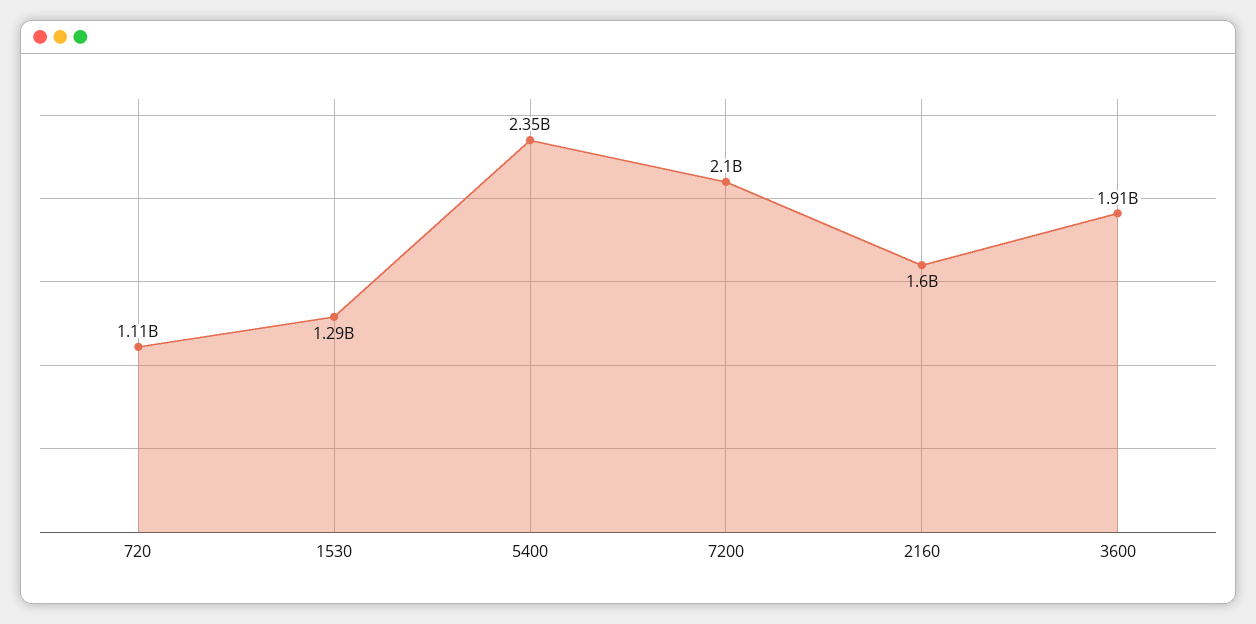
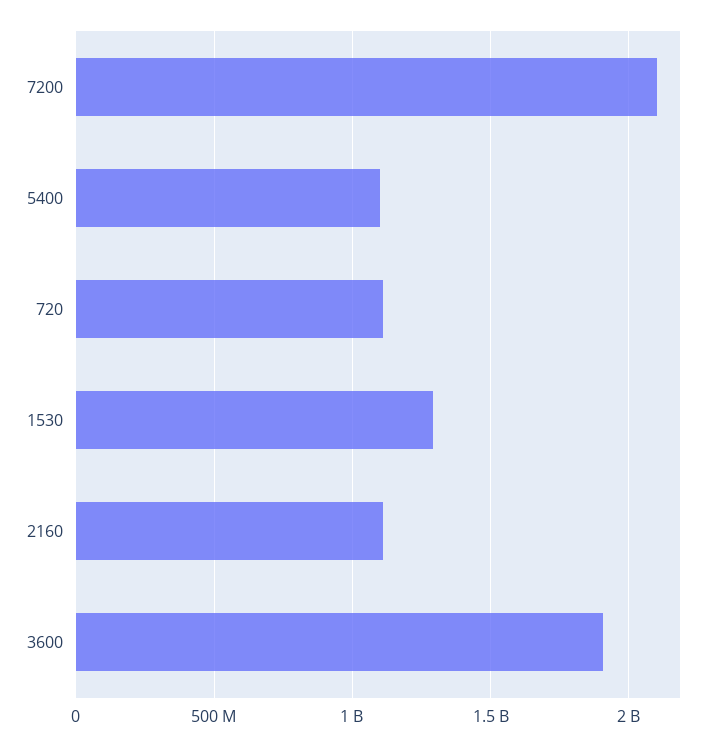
5400: 2350000000 -> 1100000000
2160: 1600000000 -> 1100000000

